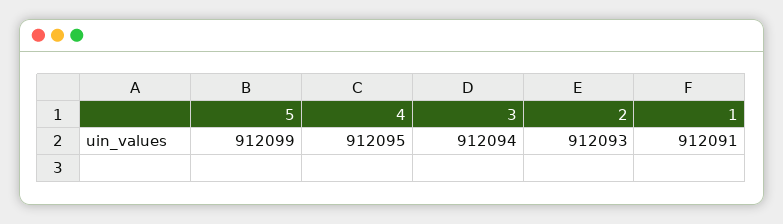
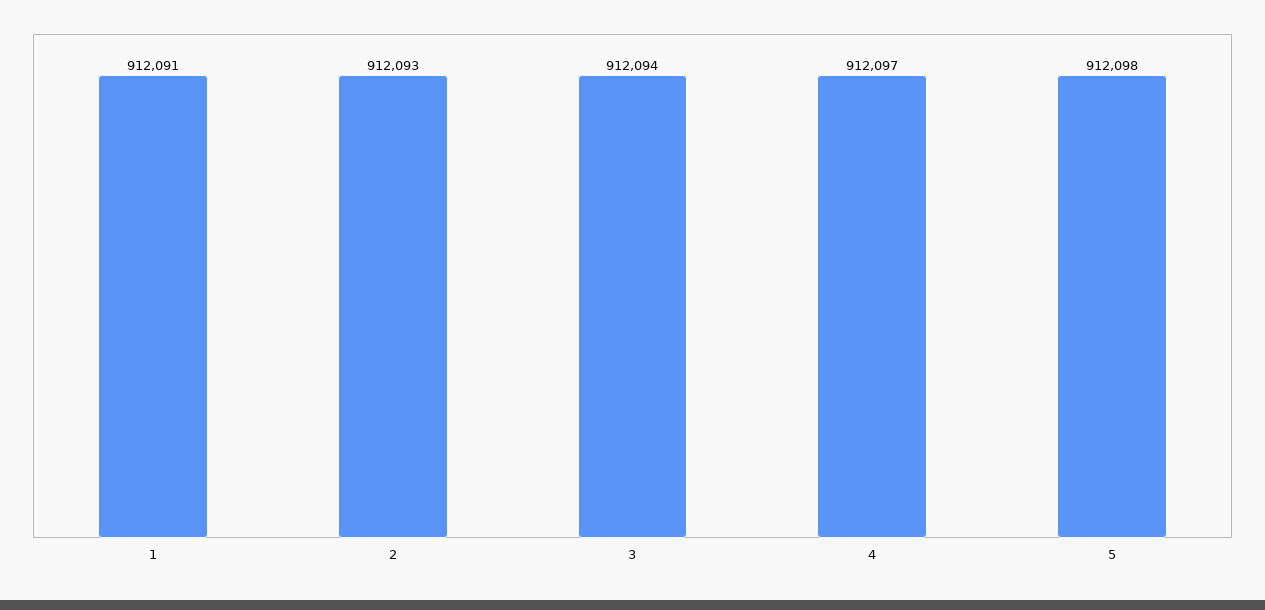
5: 912099 -> 912098
4: 912095 -> 912097

